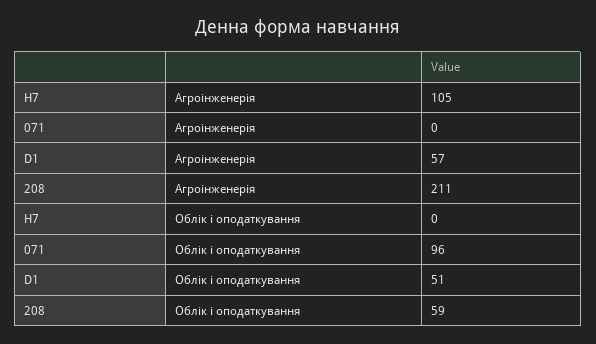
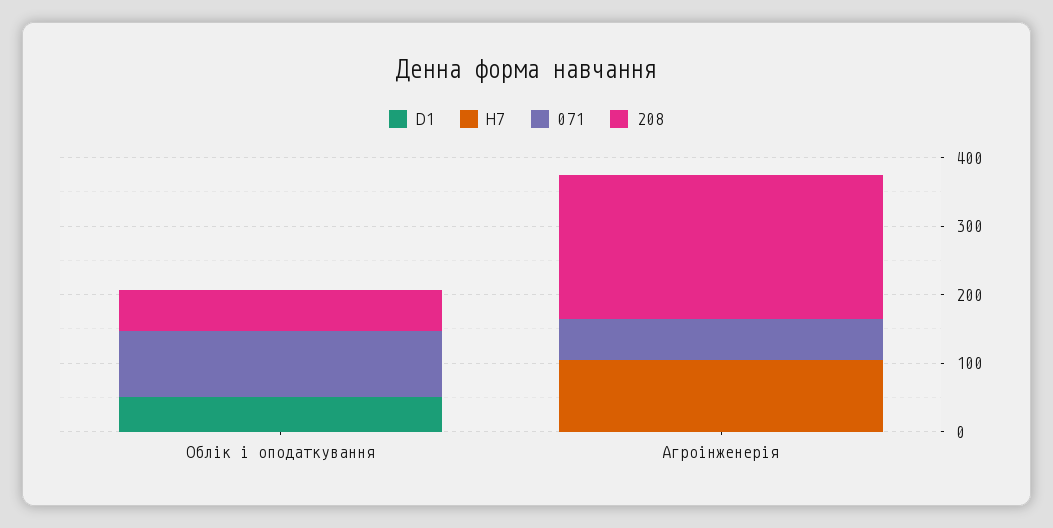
071, Агроінженерія: 0 -> 60
D1, Агроінженерія: 57 -> 0

